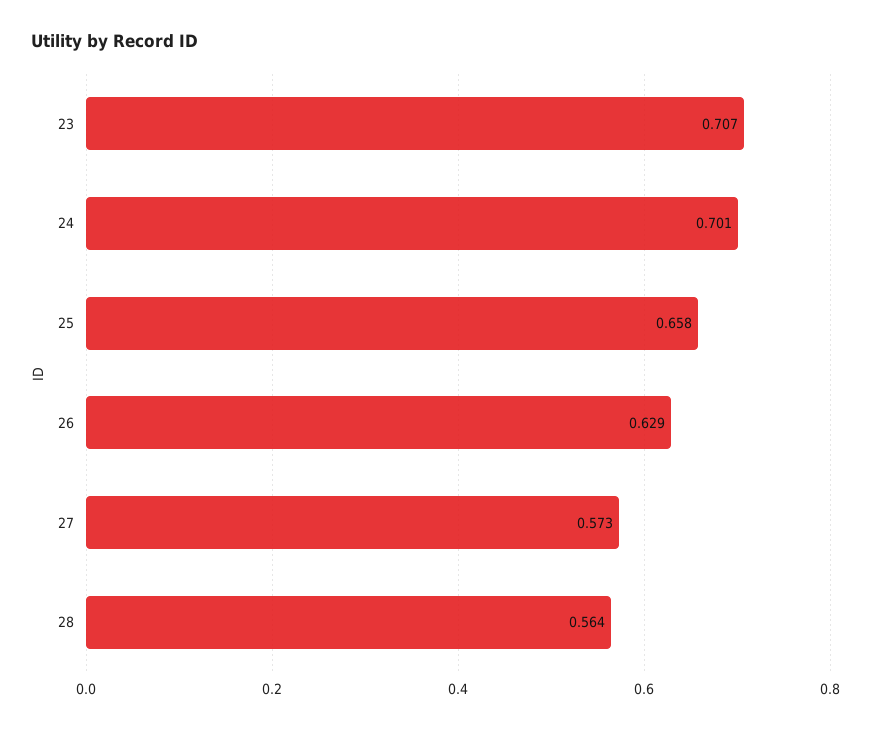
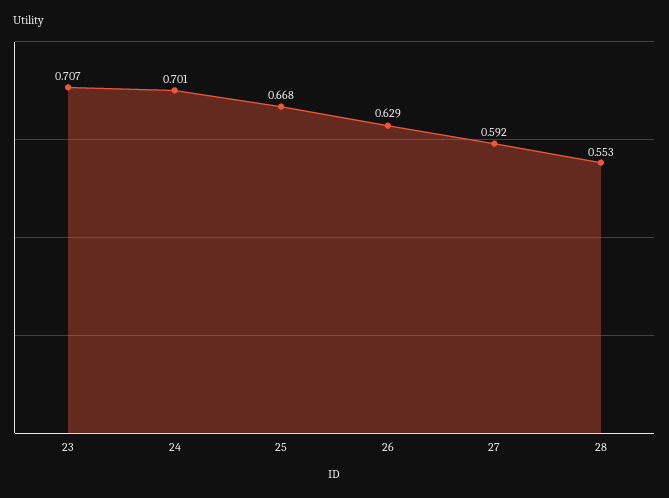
25: 0.658 -> 0.668
27: 0.573 -> 0.592
28: 0.564 -> 0.553

